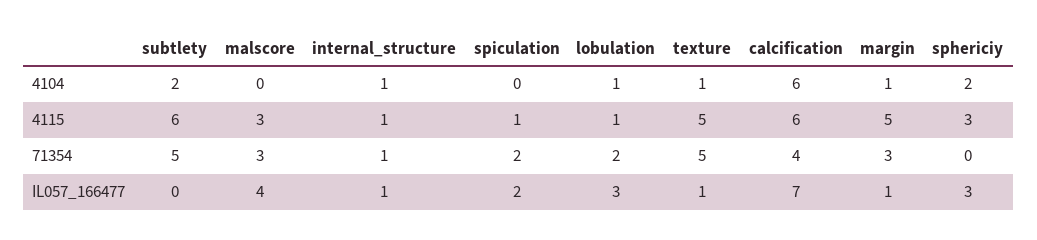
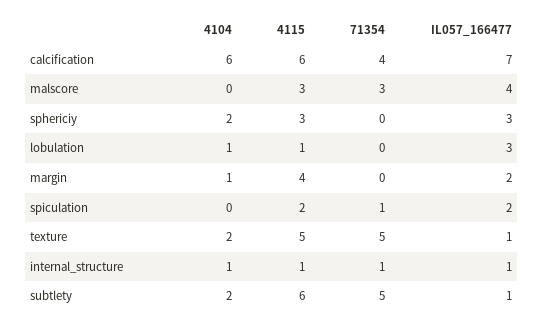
texture, 4104: 1 -> 2
spiculation, 4115: 1 -> 2
margin, 4115: 5 -> 4
spiculation, 71354: 2 -> 1
lobulation, 71354: 2 -> 0
margin, 71354: 3 -> 0
subtlety, IL057_166477: 0 -> 1
margin, IL057_166477: 1 -> 2

